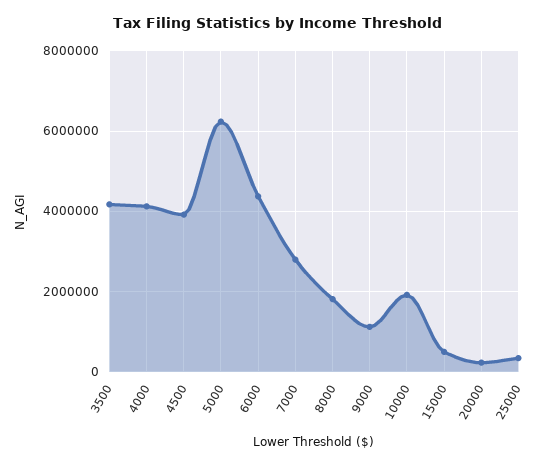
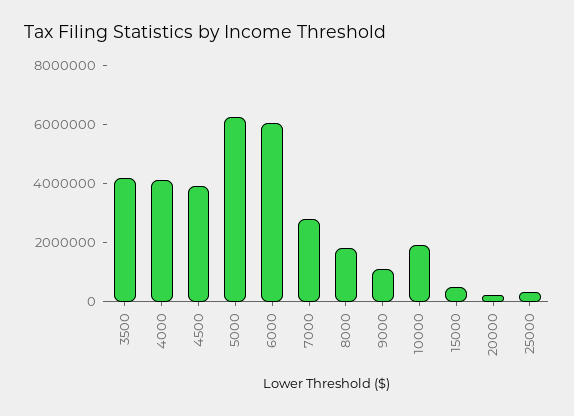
6000: 4400000 -> 6000000

